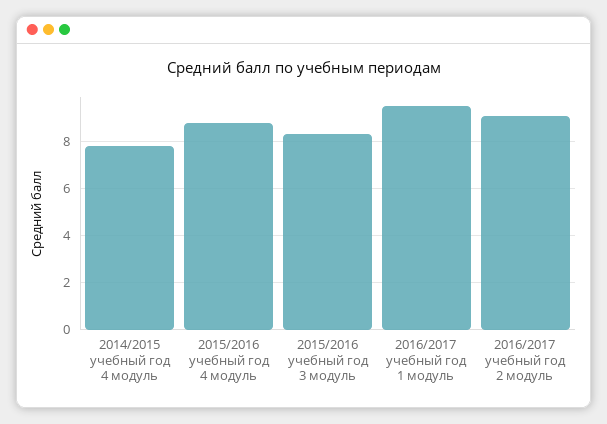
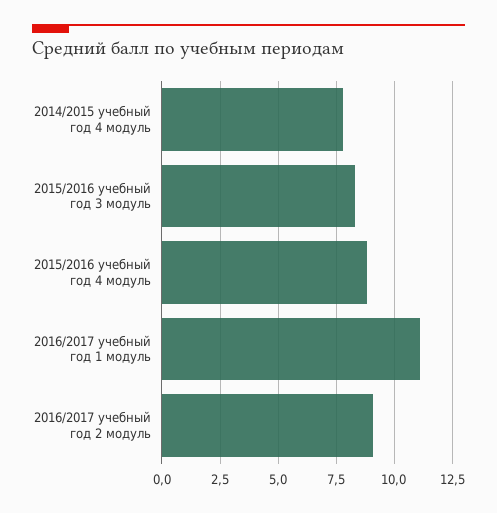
2016/2017 учебный год 1 модуль: 9.5 -> 11

